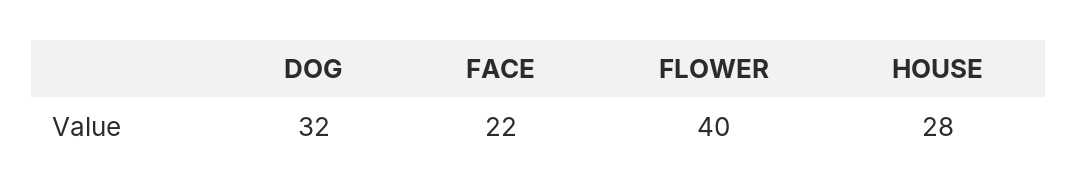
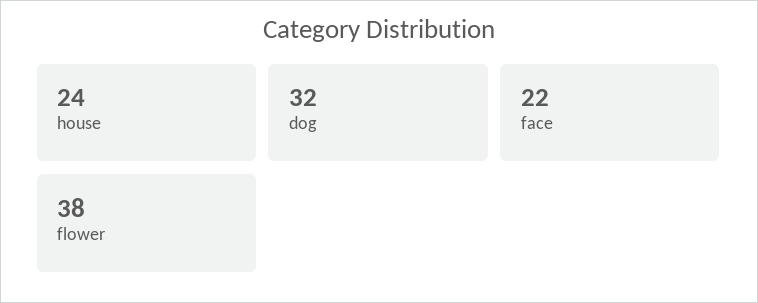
FLOWER: 40 -> 38
HOUSE: 28 -> 24

